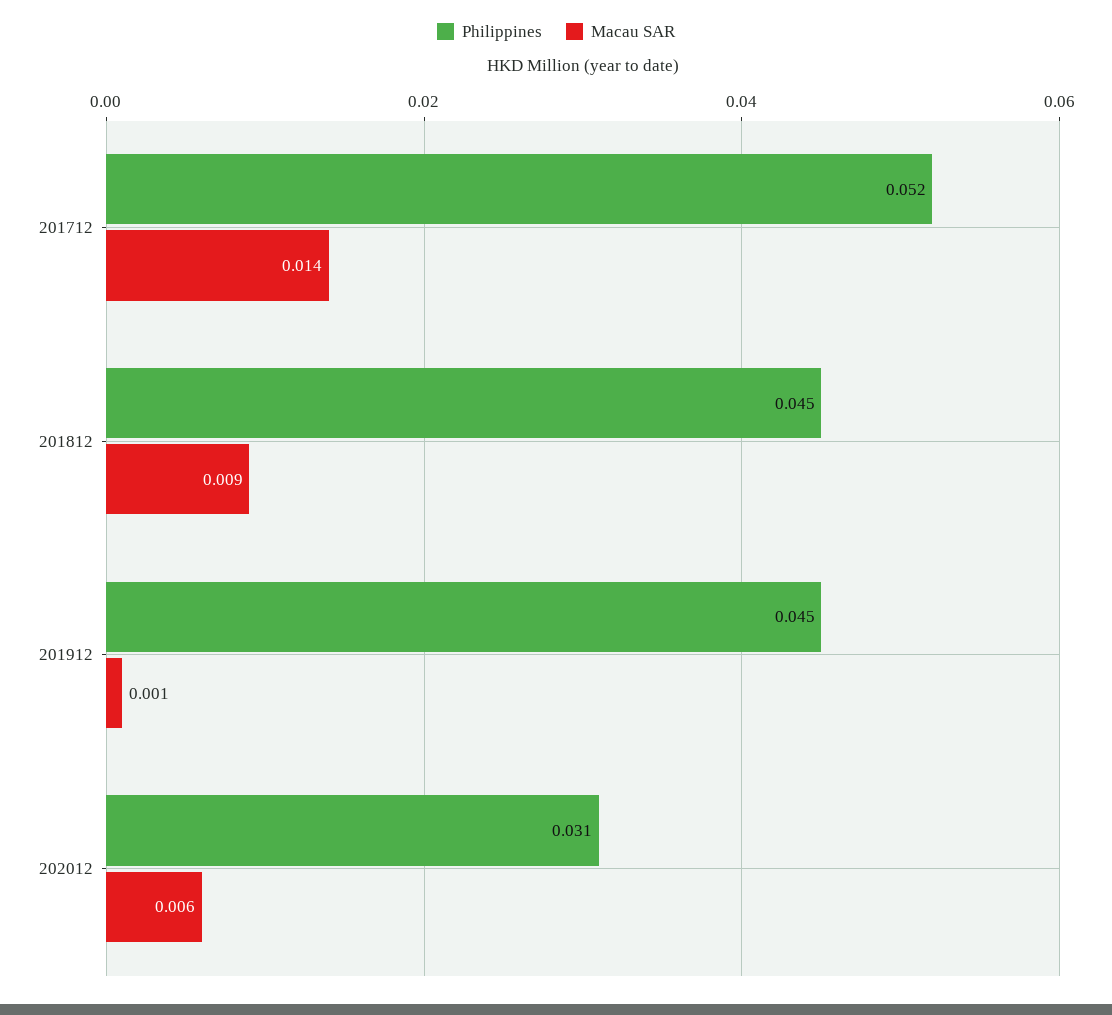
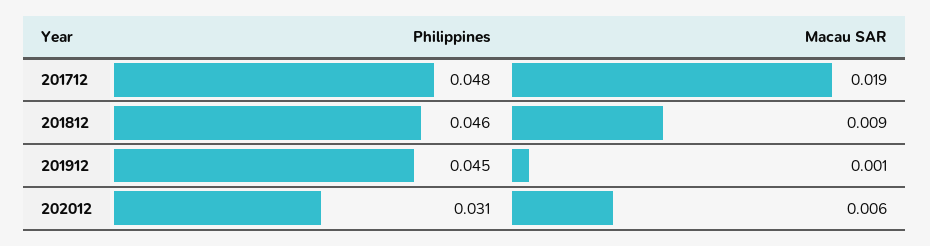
Philippines, 201712: 0.052 -> 0.048
Macau SAR, 201712: 0.014 -> 0.019
Philippines, 201812: 0.045 -> 0.046

